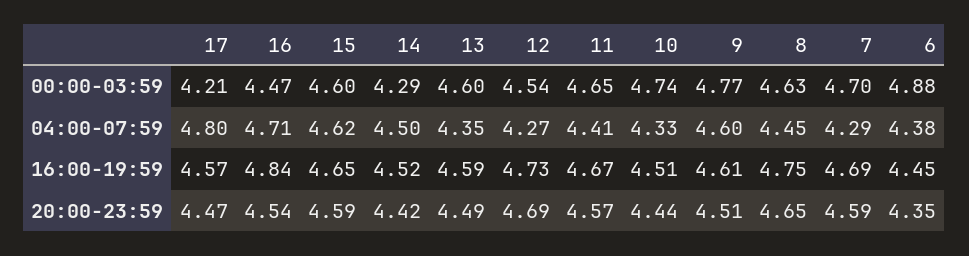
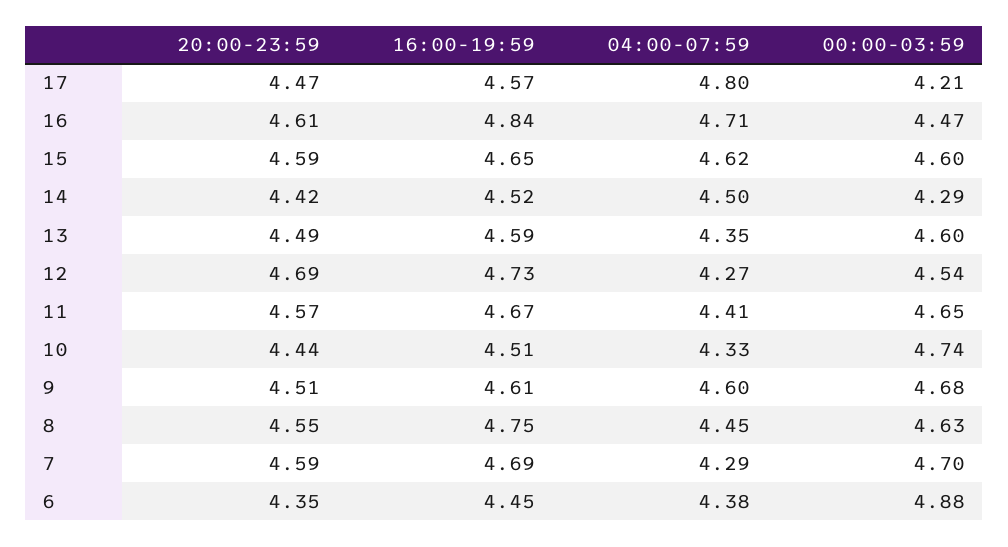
9, 00:00-03:59: 4.77 -> 4.68
16, 20:00-23:59: 4.54 -> 4.61
8, 20:00-23:59: 4.65 -> 4.55

